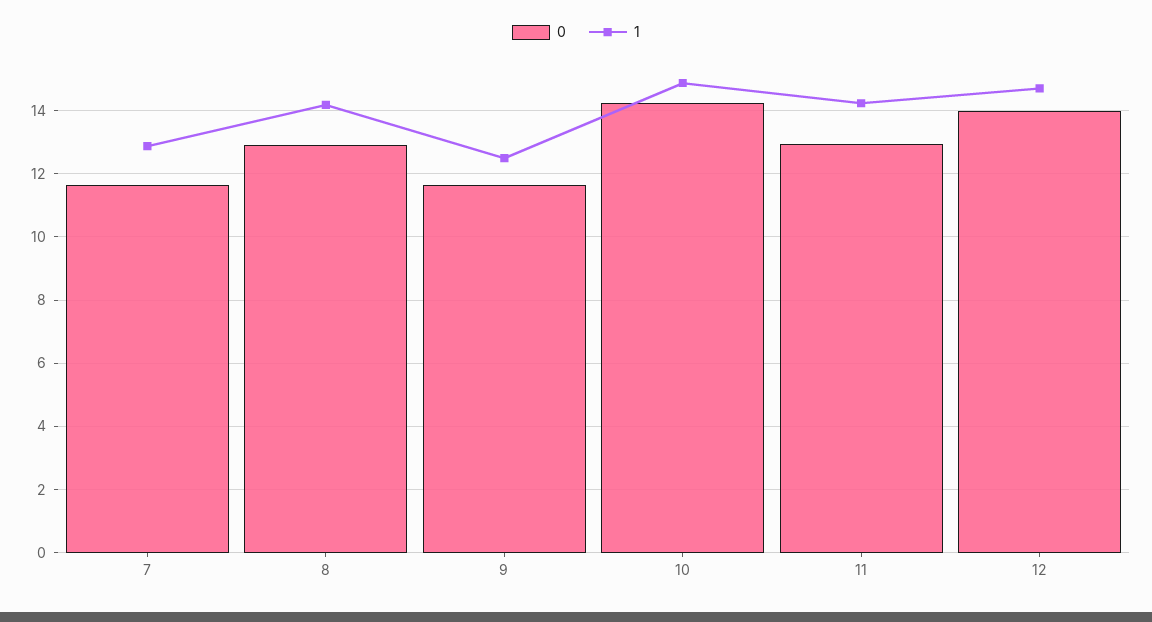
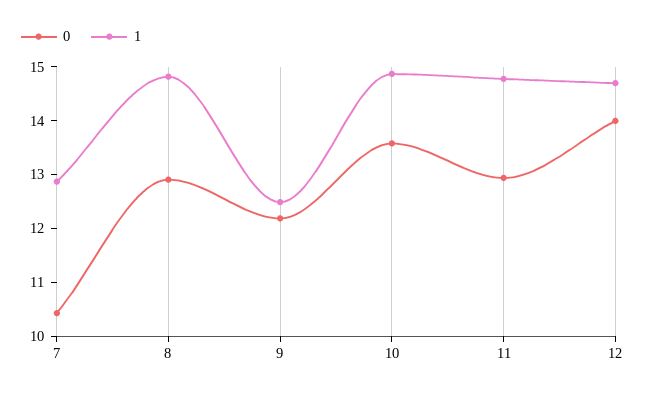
0, 7: 11.6 -> 10.4
1, 8: 14.2 -> 14.8
0, 9: 11.6 -> 12.2
0, 10: 14.2 -> 13.6
1, 11: 14.2 -> 14.8

